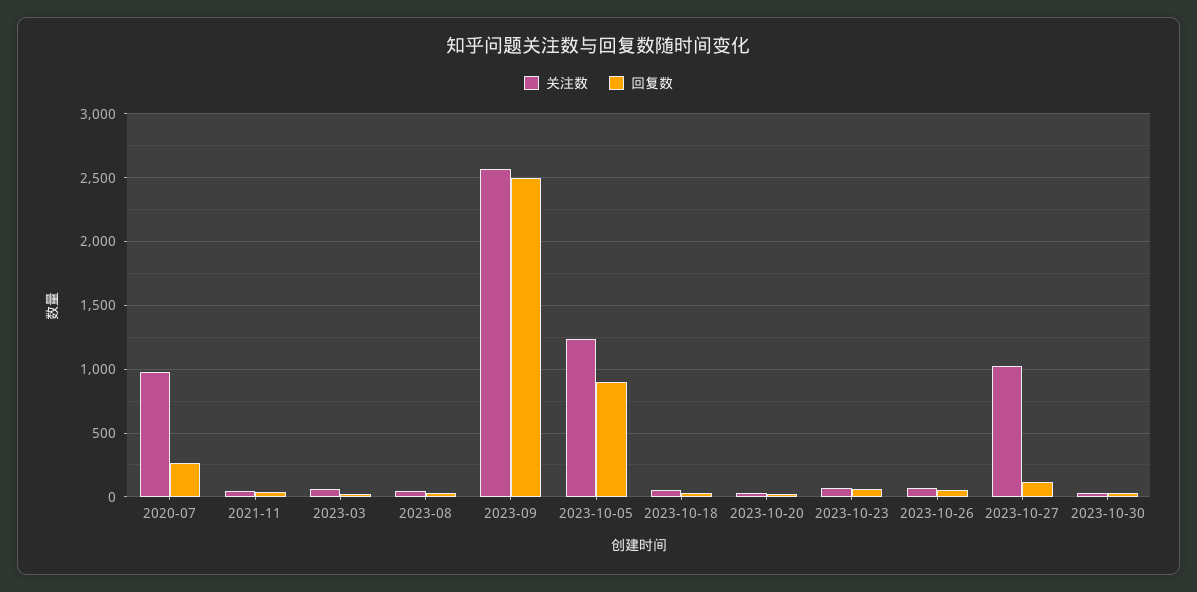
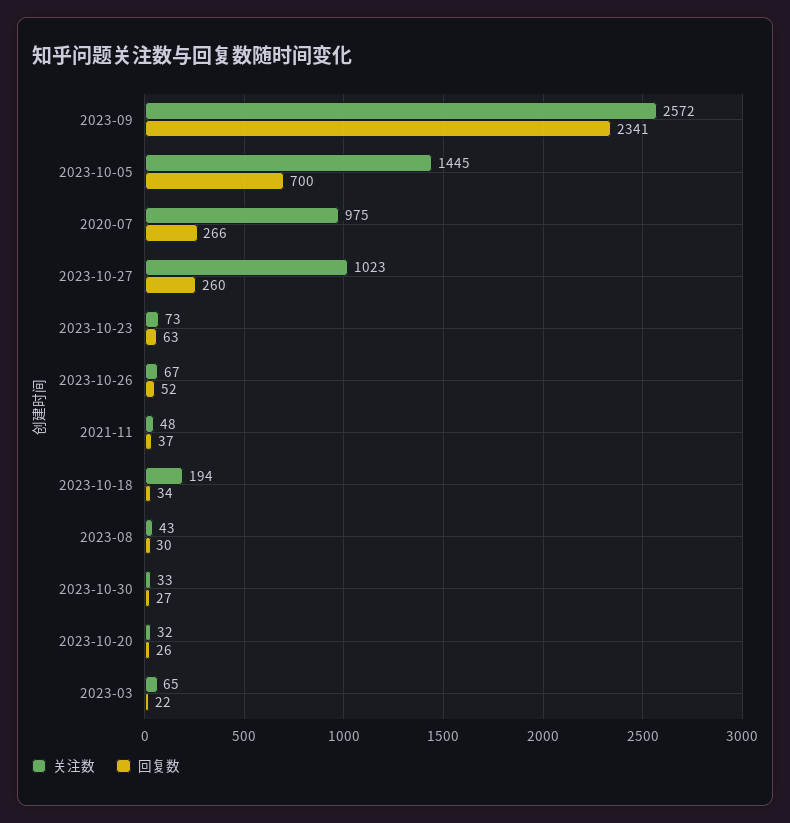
回复数, 2023-09: 2500 -> 2341
关注数, 2023-10-05: 1250 -> 1445
回复数, 2023-10-05: 900 -> 700
关注数, 2023-10-18: 50 -> 194
回复数, 2023-10-27: 100 -> 260

